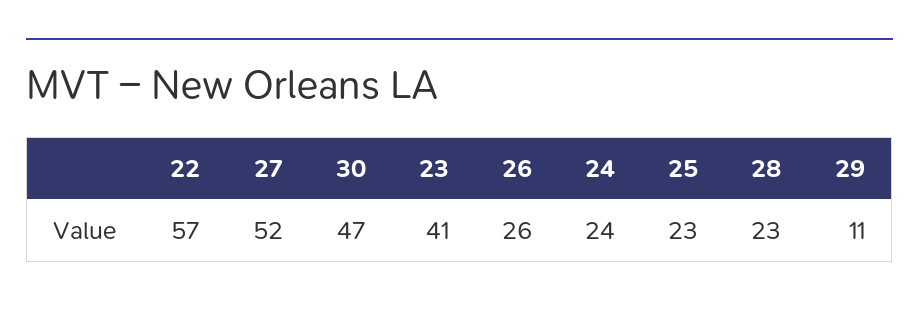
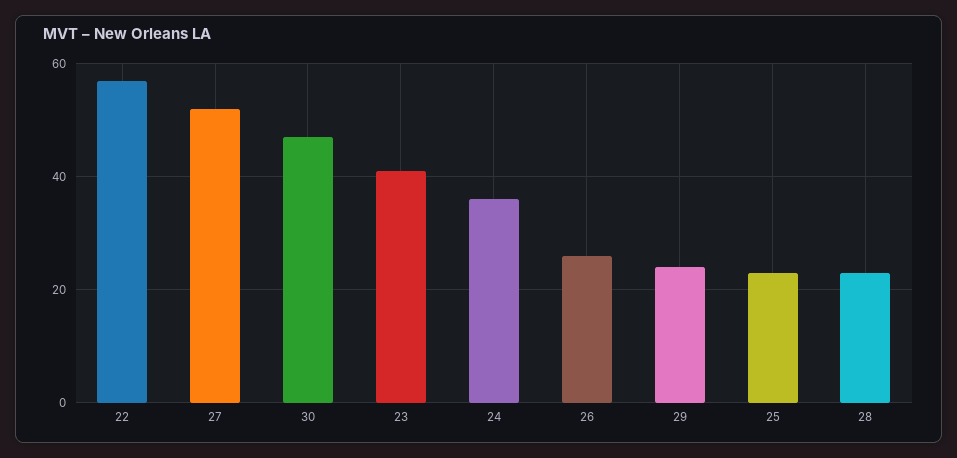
24: 24 -> 35
29: 11 -> 25

